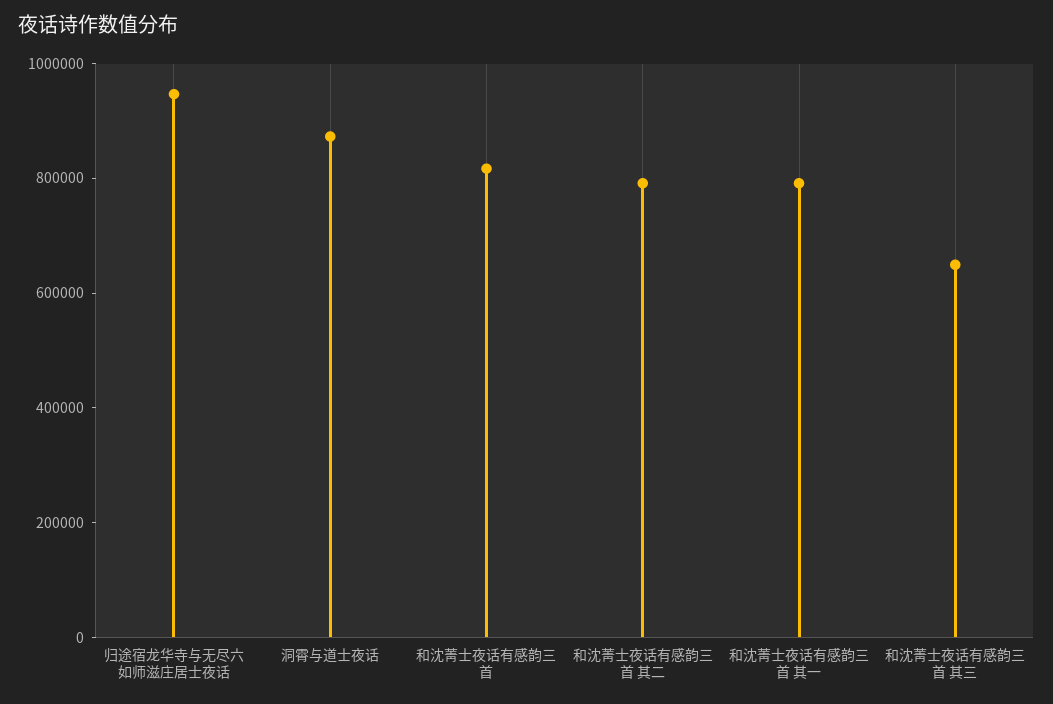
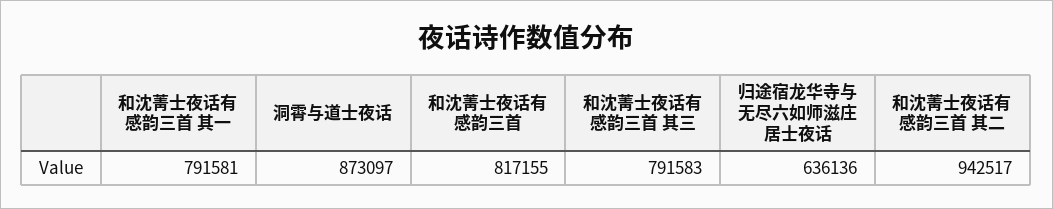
归途宿龙华寺与无尽六如师滋庄居士夜话: 950000 -> 636136
和沈菁士夜话有感韵三首 其二: 800000 -> 942517
和沈菁士夜话有感韵三首 其三: 650000 -> 791583

